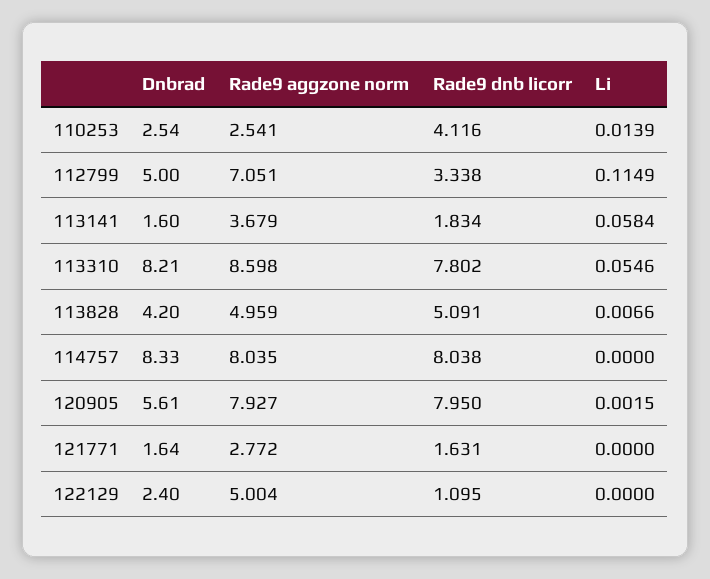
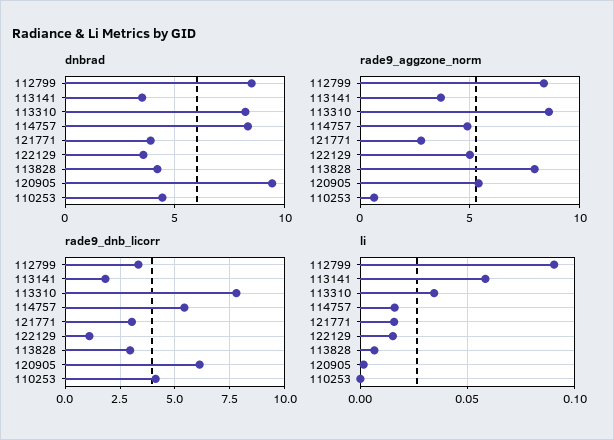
Dnbrad, 110253: 2.54 -> 4.5
Rade9 aggzone norm, 110253: 2.541 -> 0.5
Li, 110253: 0.0139 -> 0
Dnbrad, 112799: 5 -> 8.5
Rade9 aggzone norm, 112799: 7.051 -> 8.5
Li, 112799: 0.1149 -> 0.09
Dnbrad, 113141: 1.6 -> 3.5
Li, 113310: 0.0546 -> 0.035
Rade9 aggzone norm, 113828: 4.959 -> 8
Rade9 dnb licorr, 113828: 5.091 -> 3
Rade9 aggzone norm, 114757: 8.035 -> 5
Rade9 dnb licorr, 114757: 8.038 -> 5.5
Li, 114757: 0 -> 0.015
Dnbrad, 120905: 5.61 -> 9.5
Rade9 aggzone norm, 120905: 7.927 -> 5.5
Rade9 dnb licorr, 120905: 7.95 -> 6
Dnbrad, 121771: 1.64 -> 4
Rade9 dnb licorr, 121771: 1.631 -> 3
Li, 121771: 0 -> 0.015
Dnbrad, 122129: 2.4 -> 3.5
Li, 122129: 0 -> 0.015

